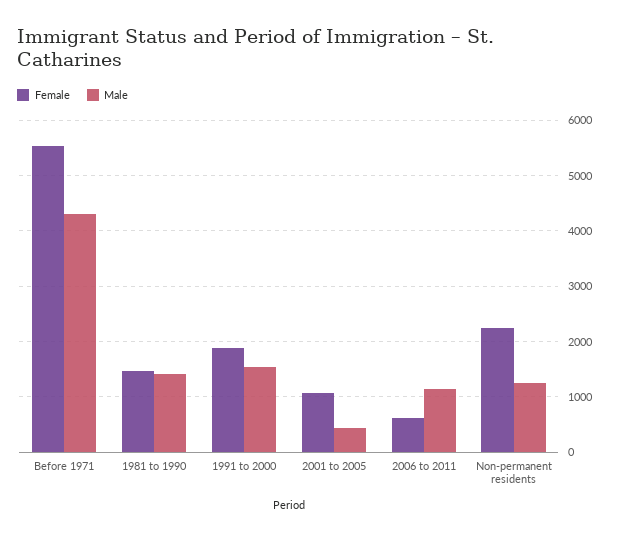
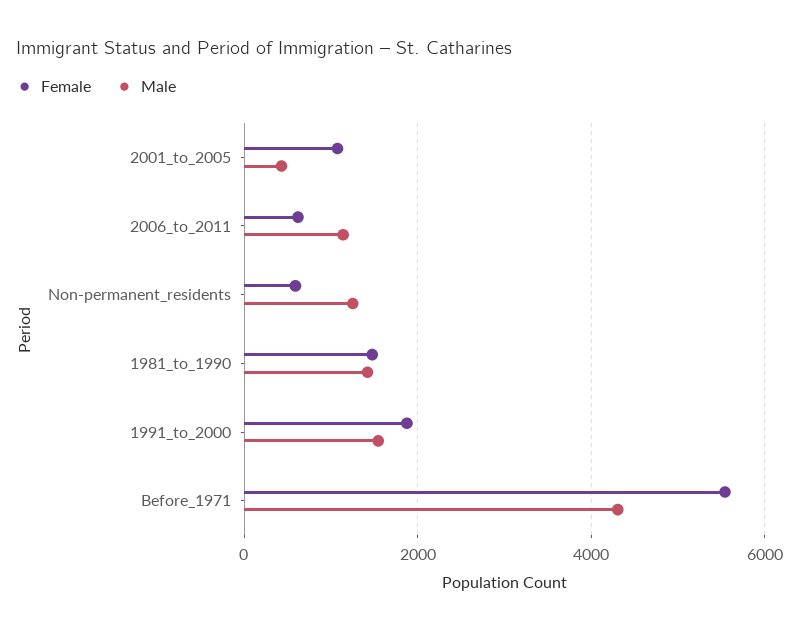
Female, Non-permanent residents: 2200 -> 600

